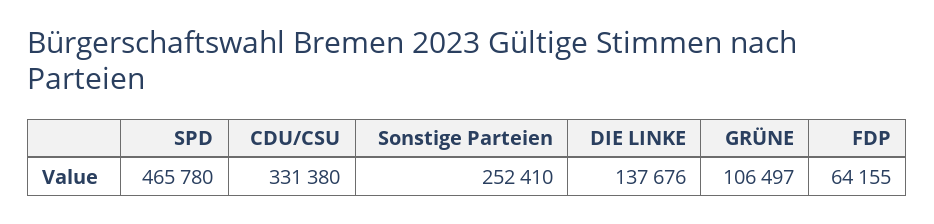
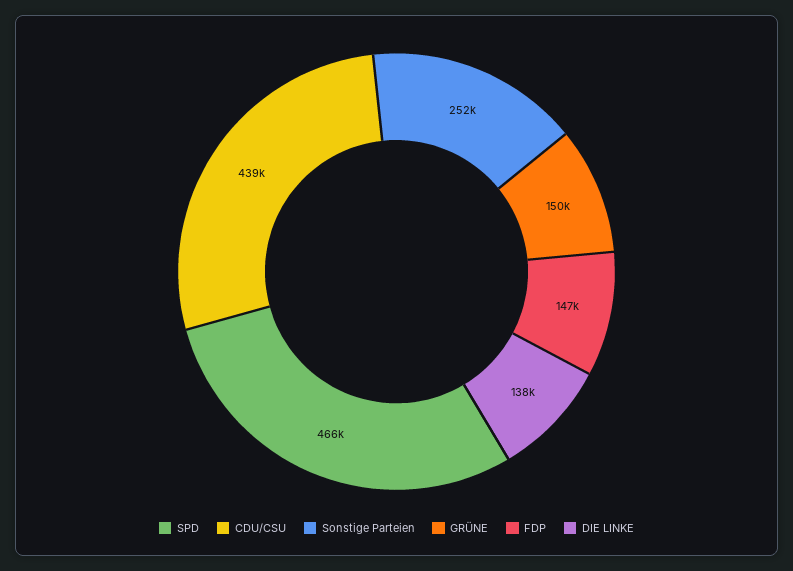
CDU/CSU: 331380 -> 439000
GRÜNE: 106497 -> 150000
FDP: 64155 -> 147000

